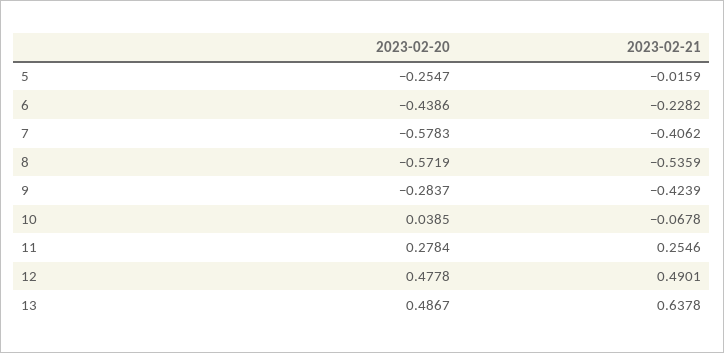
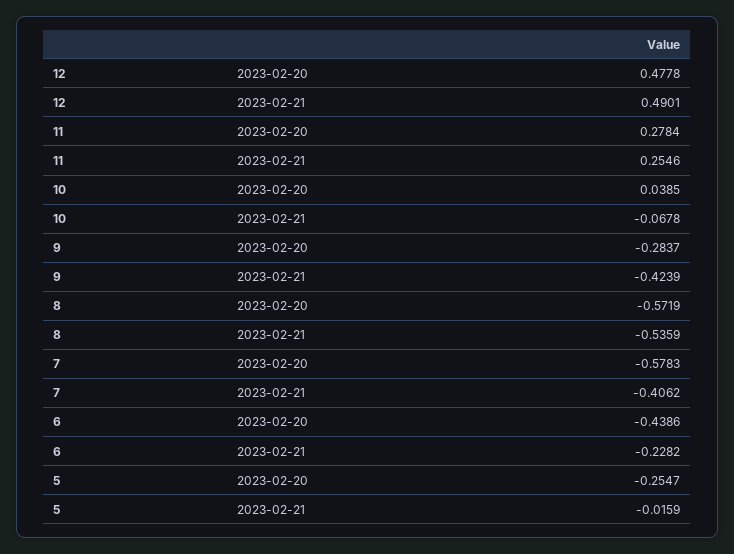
2023-02-20, 13: 0.4867 -> none
2023-02-21, 13: 0.6378 -> none

